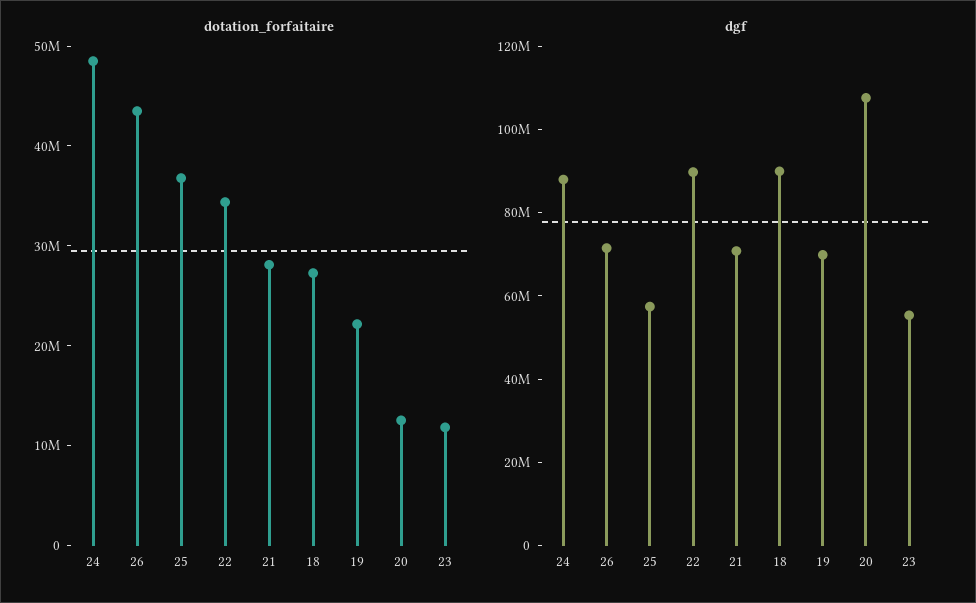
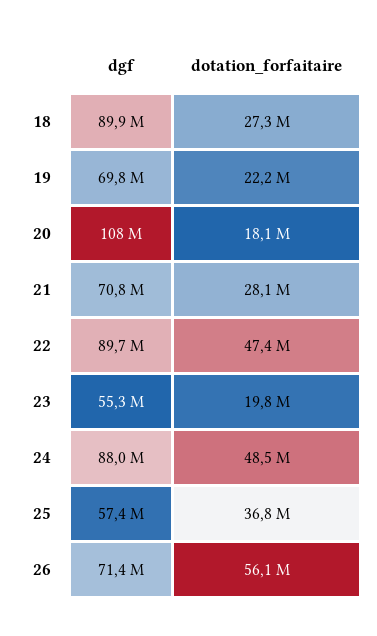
dotation_forfaitaire, 26: 44000000 -> 56100000
dotation_forfaitaire, 22: 34000000 -> 47400000
dotation_forfaitaire, 20: 12000000 -> 18100000
dotation_forfaitaire, 23: 12000000 -> 19800000

